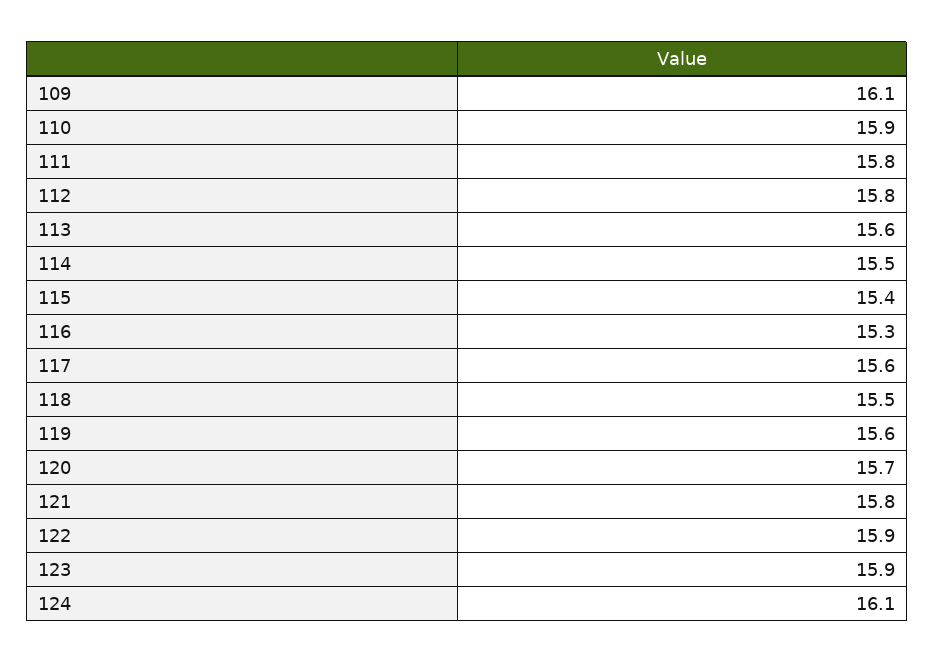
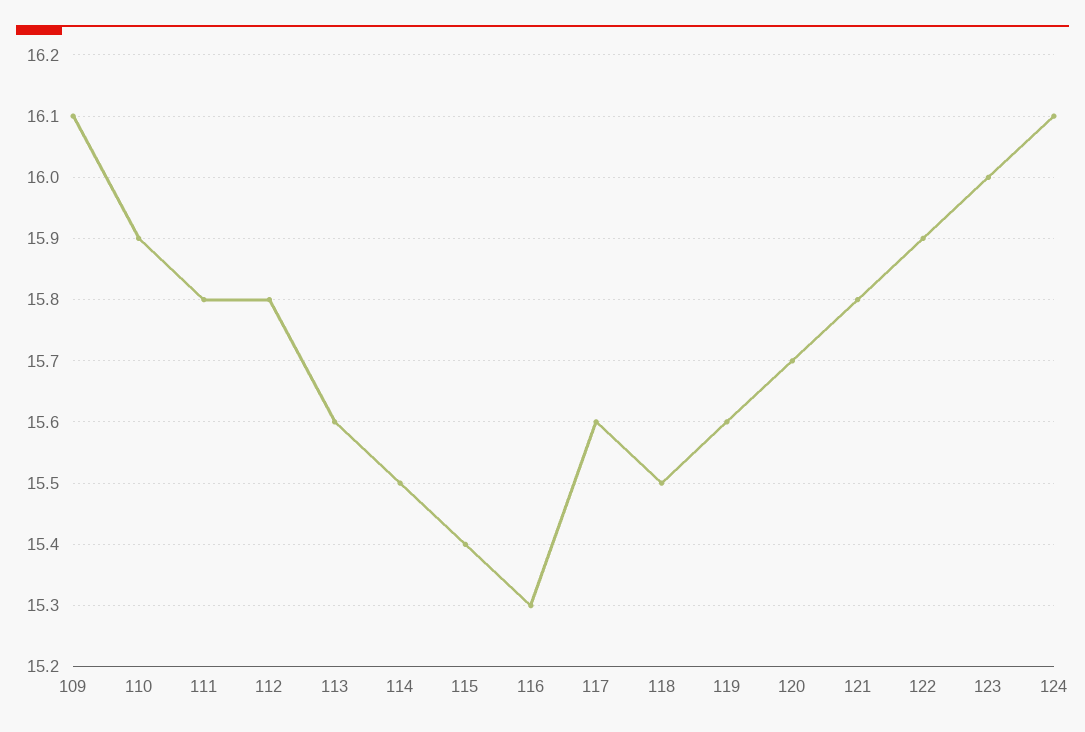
123: 15.9 -> 16

